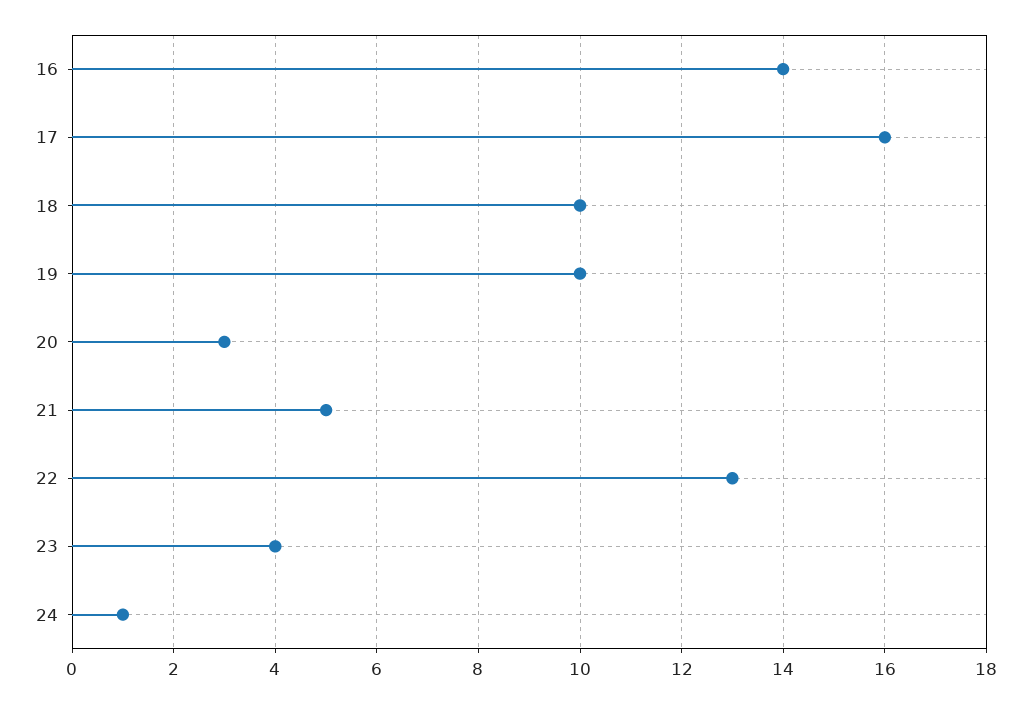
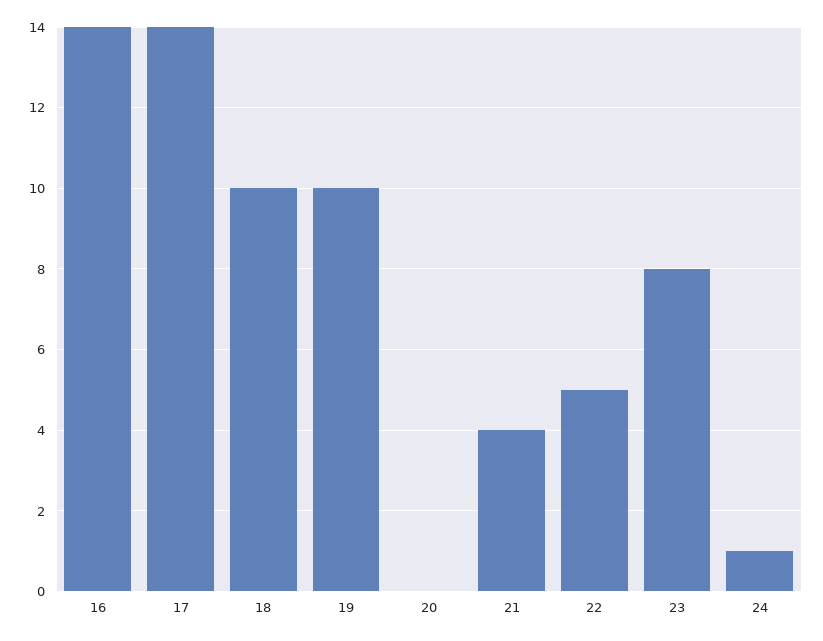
17: 16 -> 14
20: 3 -> 0
21: 5 -> 4
22: 13 -> 5
23: 4 -> 8

